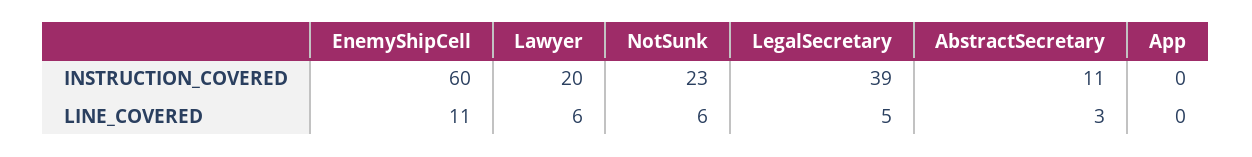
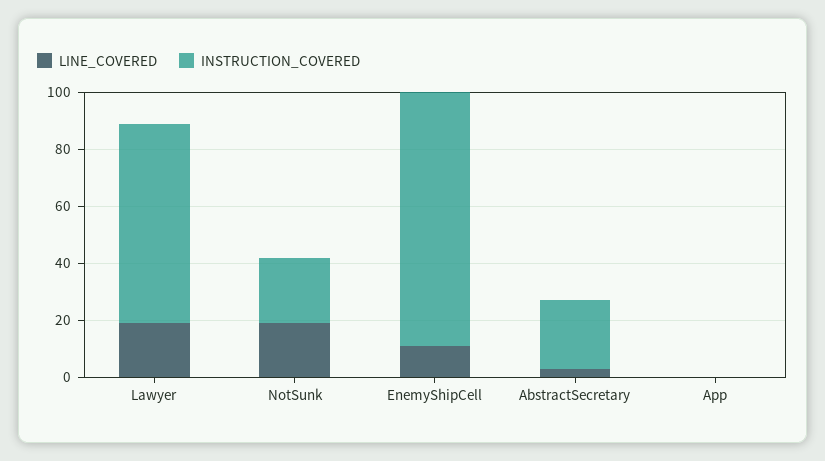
INSTRUCTION_COVERED, EnemyShipCell: 60 -> 90
INSTRUCTION_COVERED, Lawyer: 20 -> 70
INSTRUCTION_COVERED, LegalSecretary: 39 -> none
INSTRUCTION_COVERED, AbstractSecretary: 11 -> 25
LINE_COVERED, Lawyer: 6 -> 20
LINE_COVERED, NotSunk: 6 -> 20
LINE_COVERED, LegalSecretary: 5 -> none

